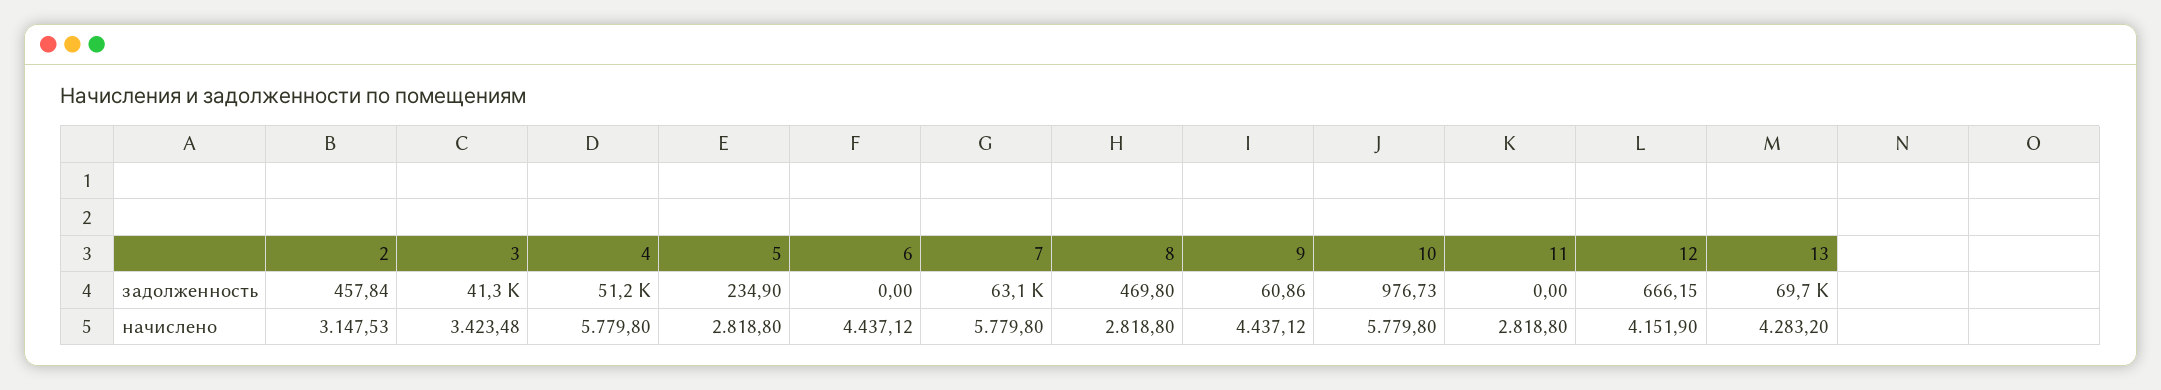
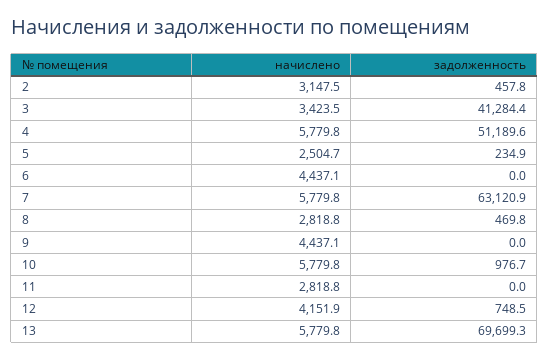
9, задолженность: 60.86 -> 0
12, задолженность: 666.15 -> 748.5
5, начислено: 2818.8 -> 2504.7
13, начислено: 4283.2 -> 5779.8

